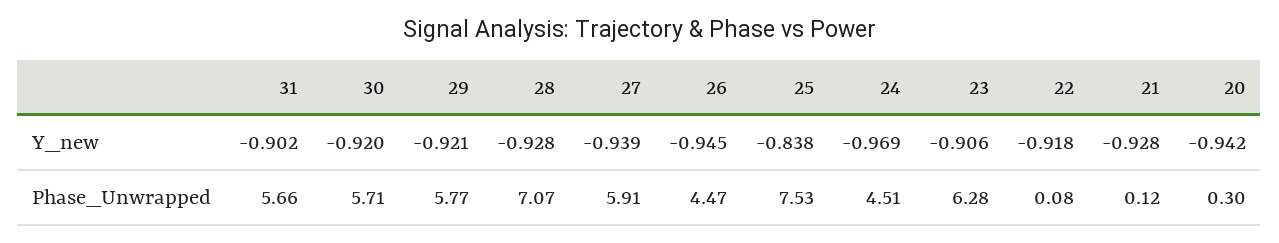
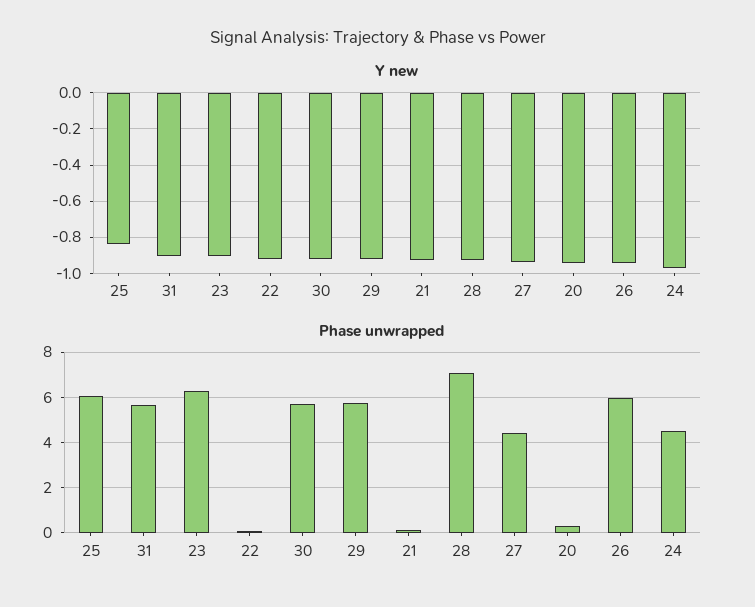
Phase_Unwrapped, 27: 5.91 -> 4.5
Phase_Unwrapped, 26: 4.47 -> 6
Phase_Unwrapped, 25: 7.53 -> 6

